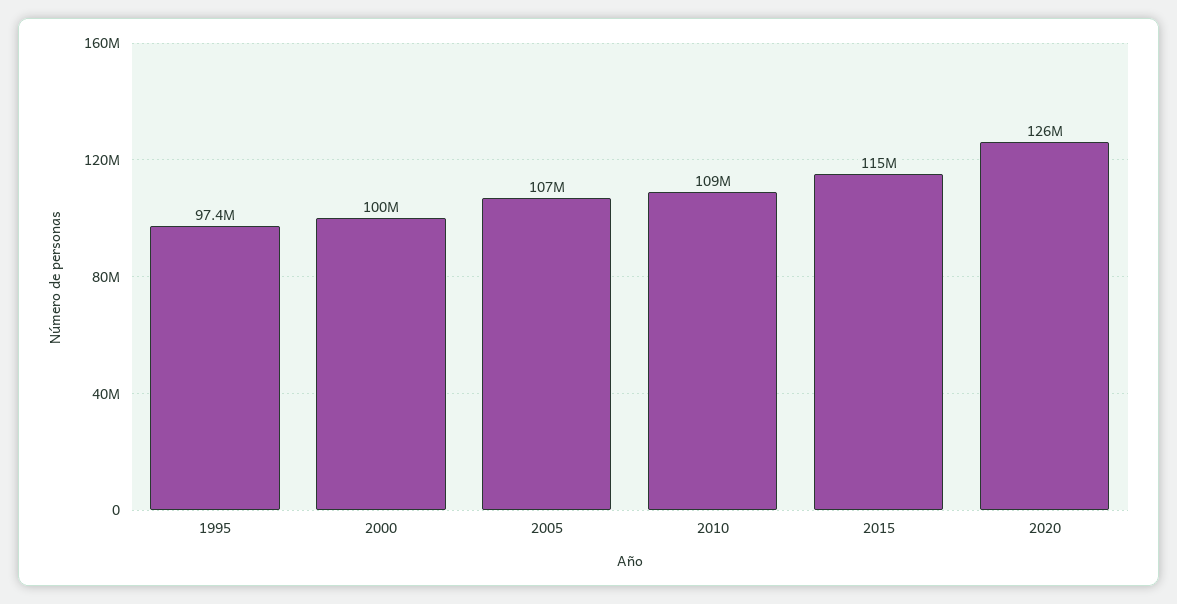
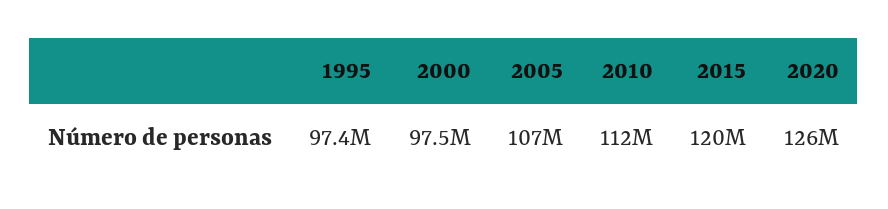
2000: 100000000 -> 97500000
2010: 109000000 -> 112000000
2015: 115000000 -> 120000000

